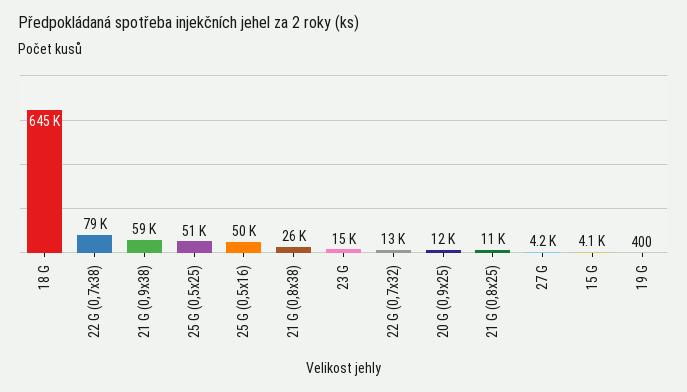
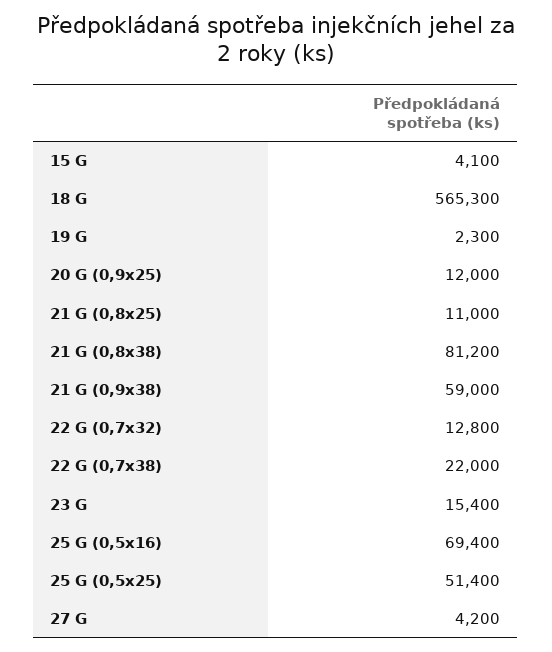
18 G: 645000 -> 565300
22 G (0,7x38): 79000 -> 22000
25 G (0,5x16): 50000 -> 69400
21 G (0,8x38): 26000 -> 81200
19 G: 400 -> 2300

